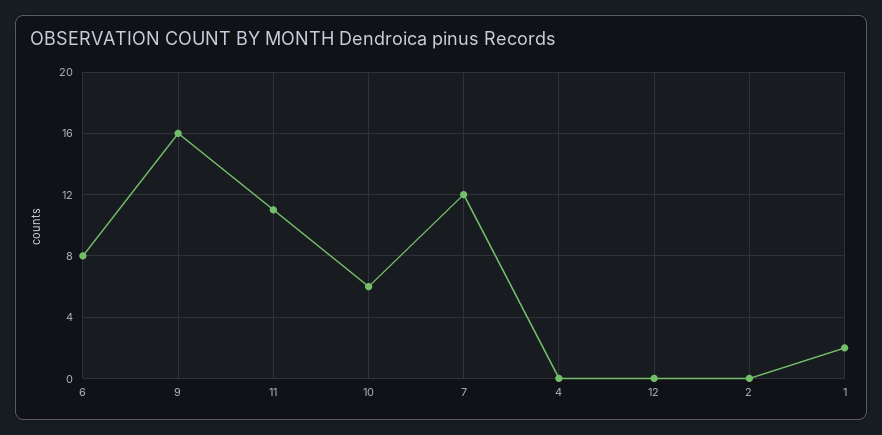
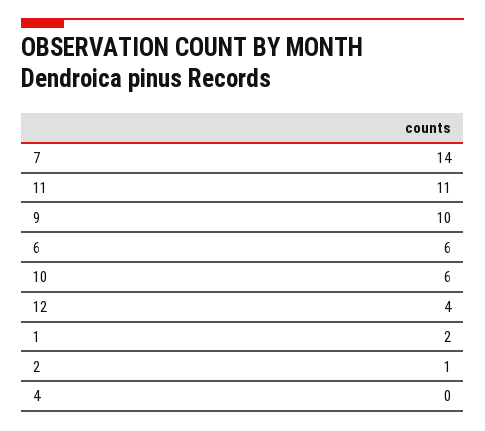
6: 8 -> 6
9: 16 -> 10
7: 12 -> 14
12: 0 -> 4
2: 0 -> 1

